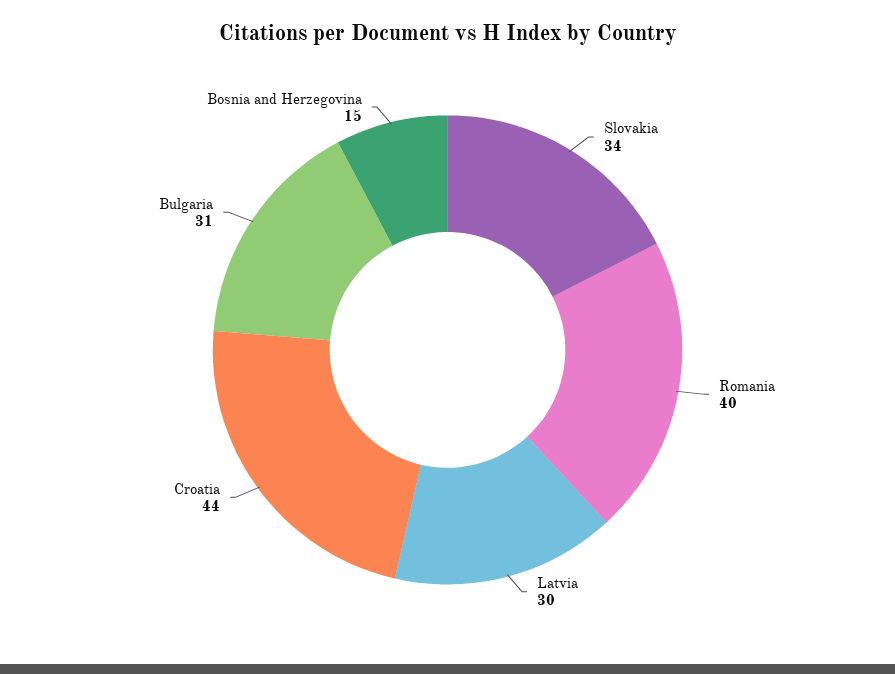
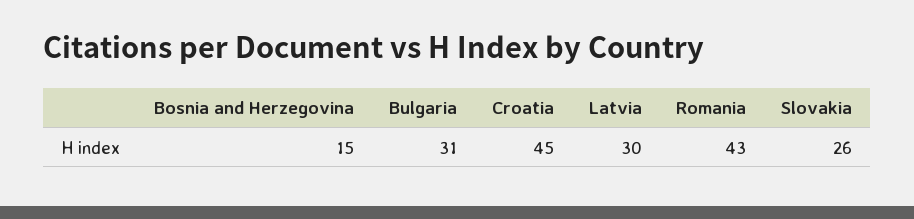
Slovakia: 34 -> 26
Romania: 40 -> 43
Croatia: 44 -> 45

